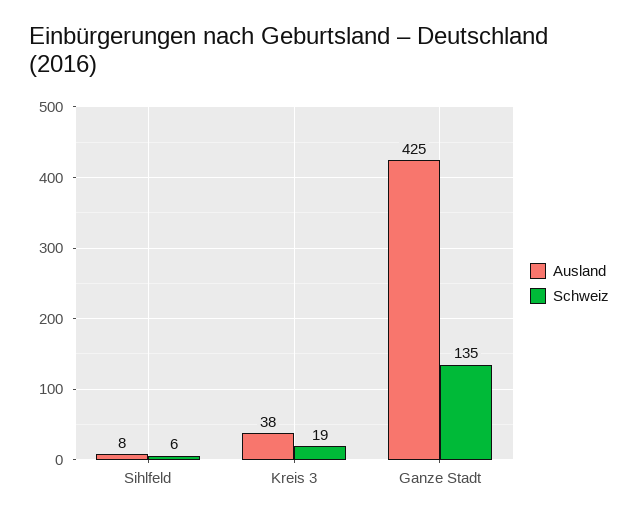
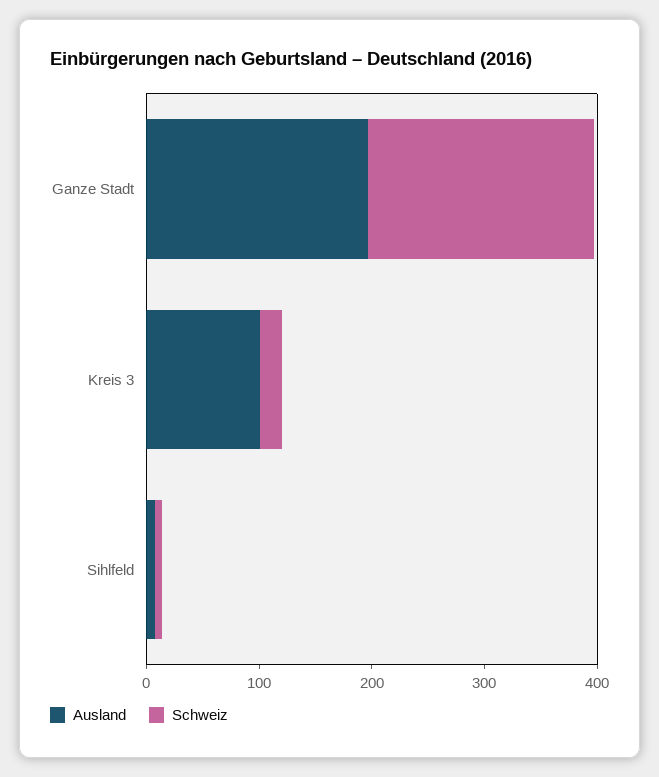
Ausland, Kreis 3: 38 -> 100
Ausland, Ganze Stadt: 425 -> 200
Schweiz, Ganze Stadt: 135 -> 200

